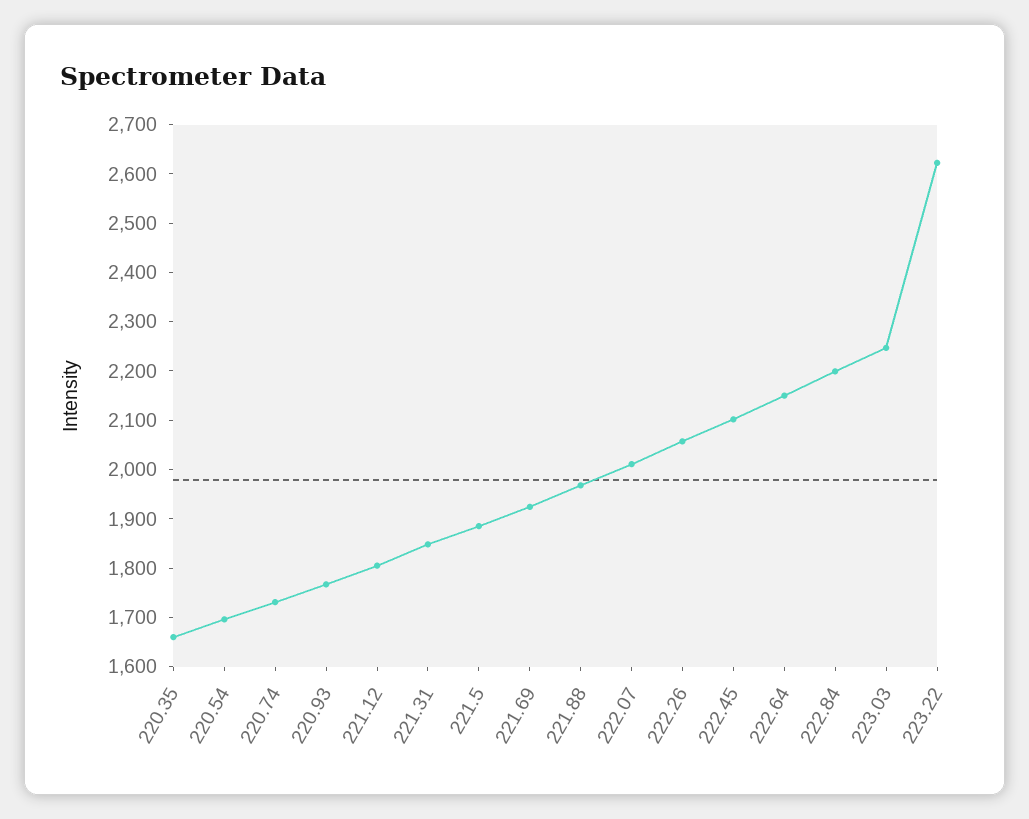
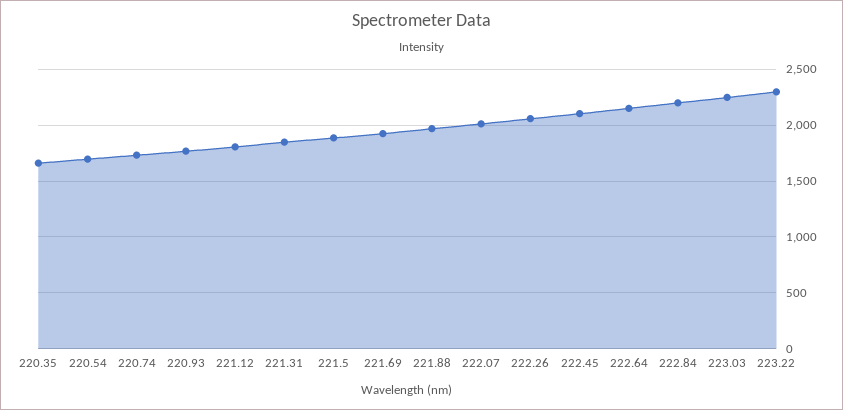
223.22: 2620 -> 2300

